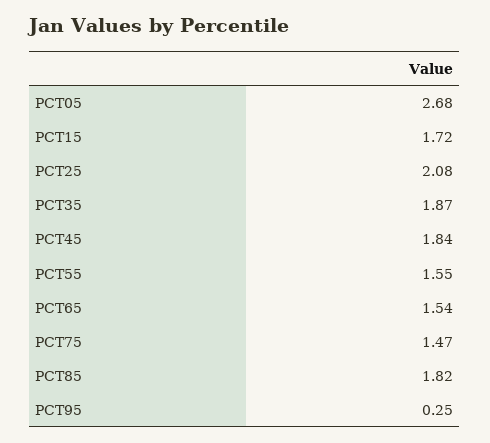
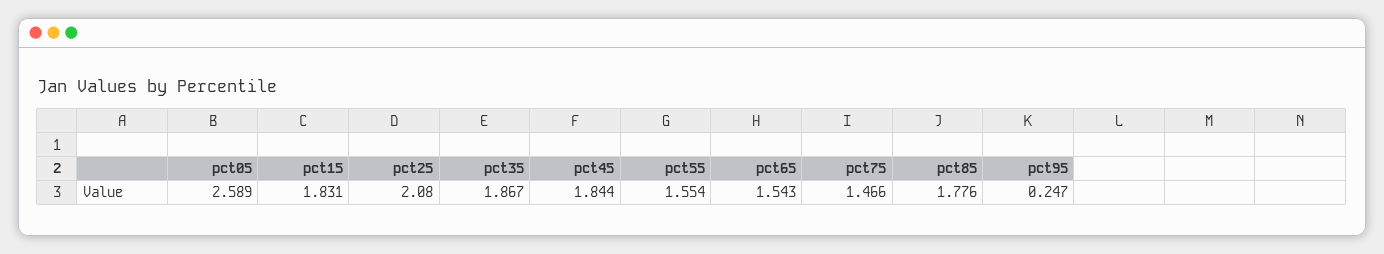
PCT05: 2.68 -> 2.589
PCT15: 1.72 -> 1.831
PCT85: 1.82 -> 1.776

